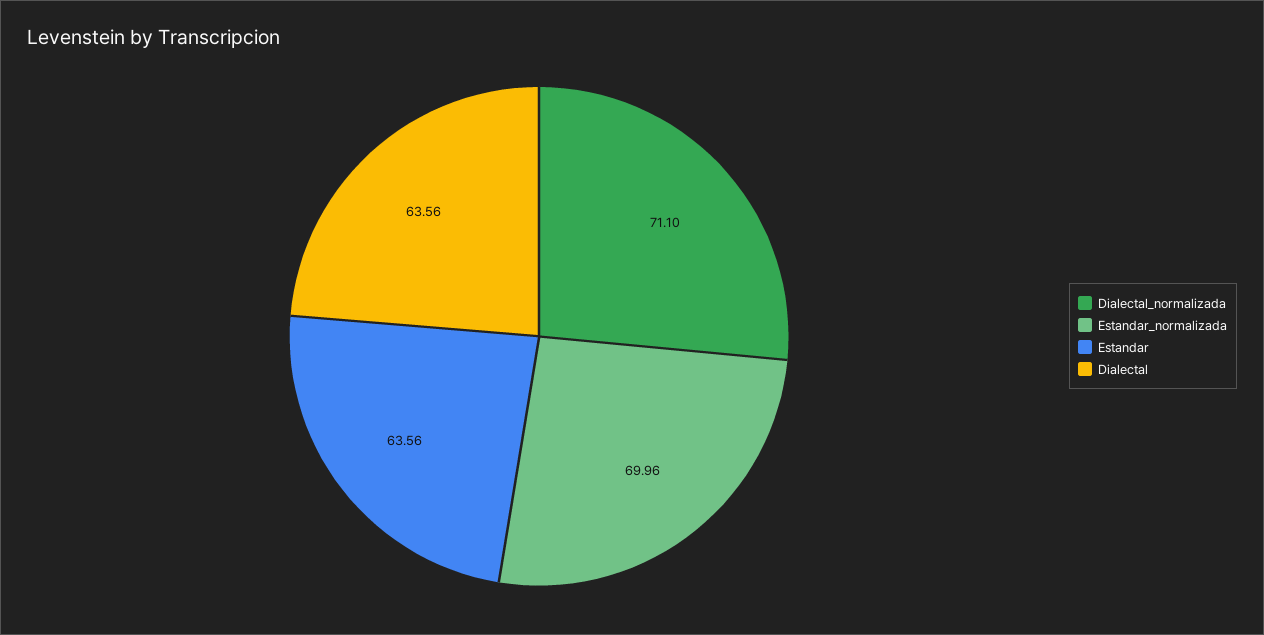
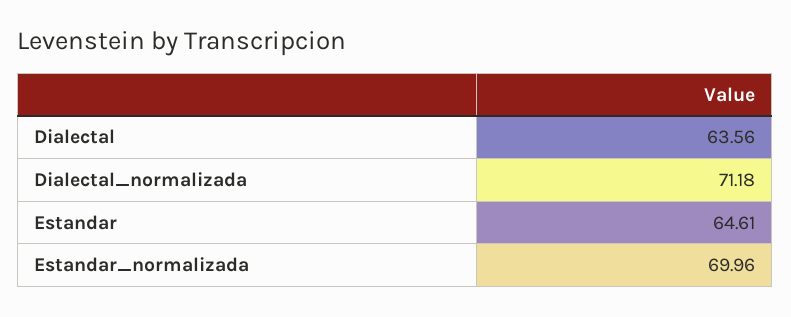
Dialectal_normalizada: 71.1 -> 71.18
Estandar: 63.56 -> 64.61

